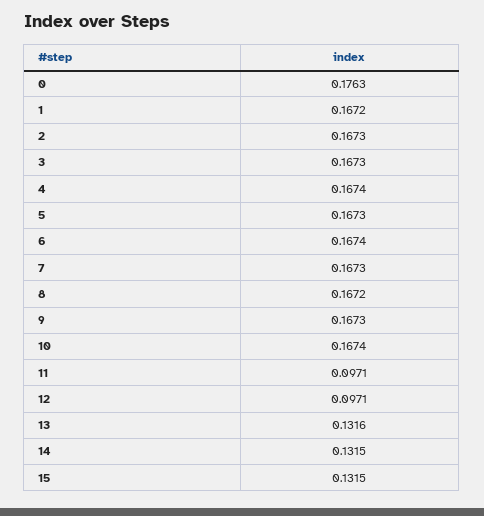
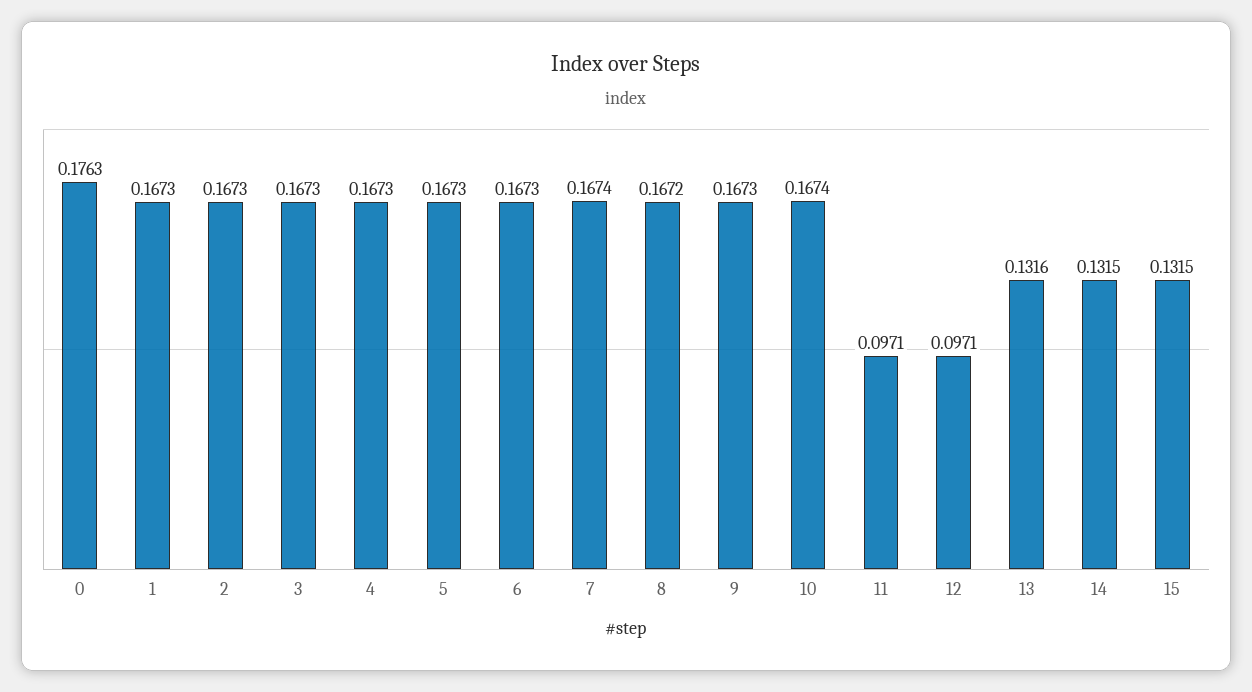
1: 0.1672 -> 0.1673
4: 0.1674 -> 0.1673
6: 0.1674 -> 0.1673
7: 0.1673 -> 0.1674

